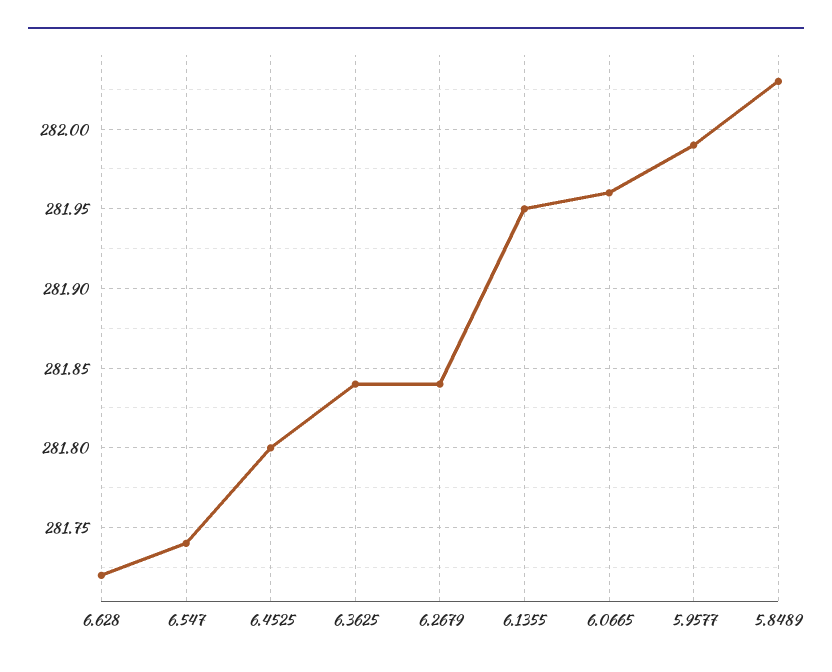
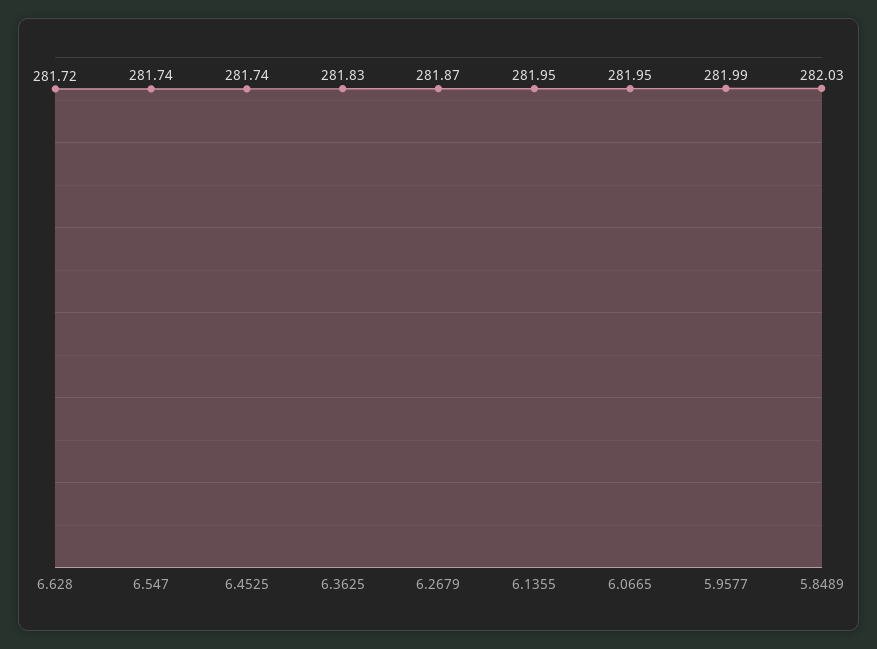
6.4525: 281.8 -> 281.74
6.3625: 281.84 -> 281.83
6.2679: 281.84 -> 281.87
6.0665: 281.96 -> 281.95

